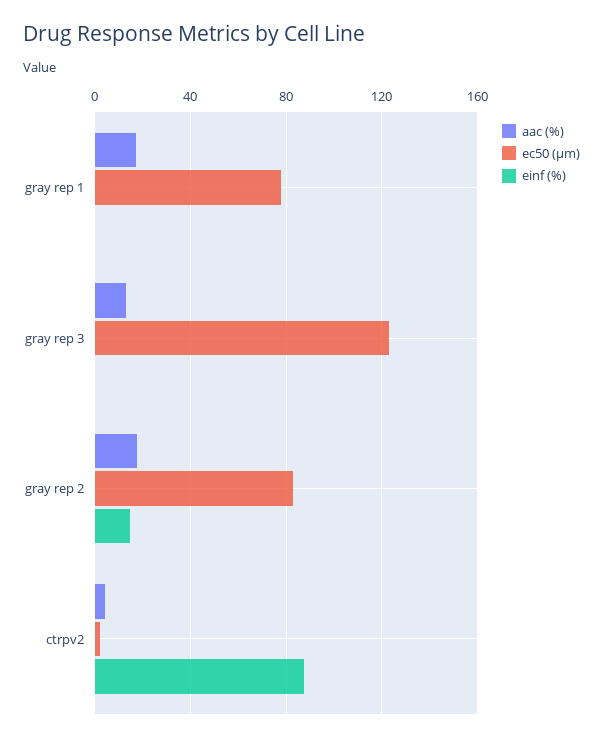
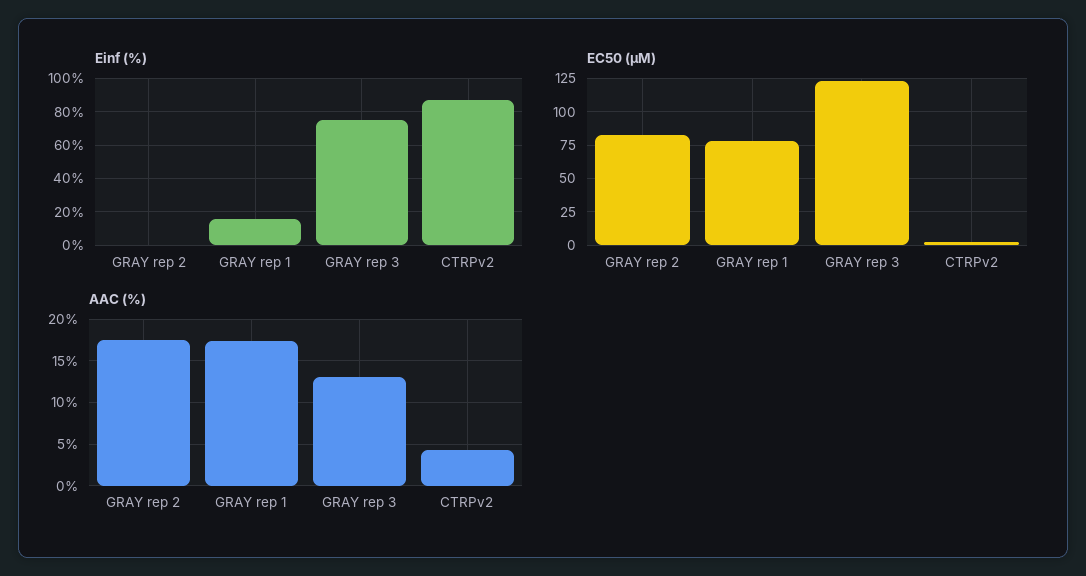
einf (%), gray rep 1: 0 -> 15
einf (%), gray rep 3: 0 -> 75
einf (%), gray rep 2: 15 -> 0

